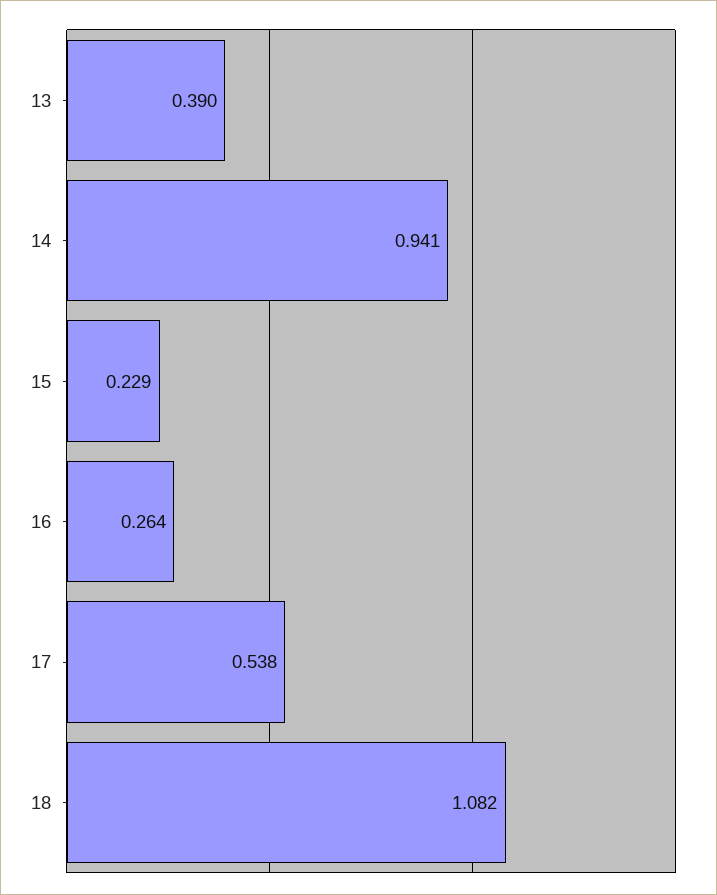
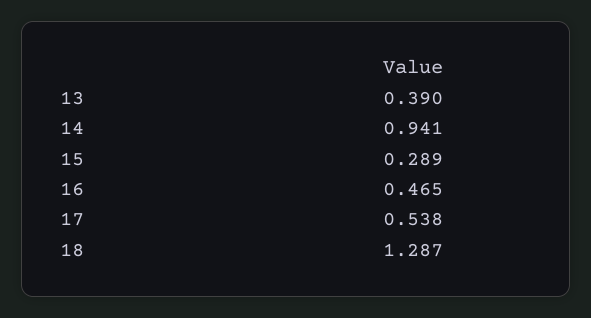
15: 0.229 -> 0.289
16: 0.264 -> 0.465
18: 1.082 -> 1.287

